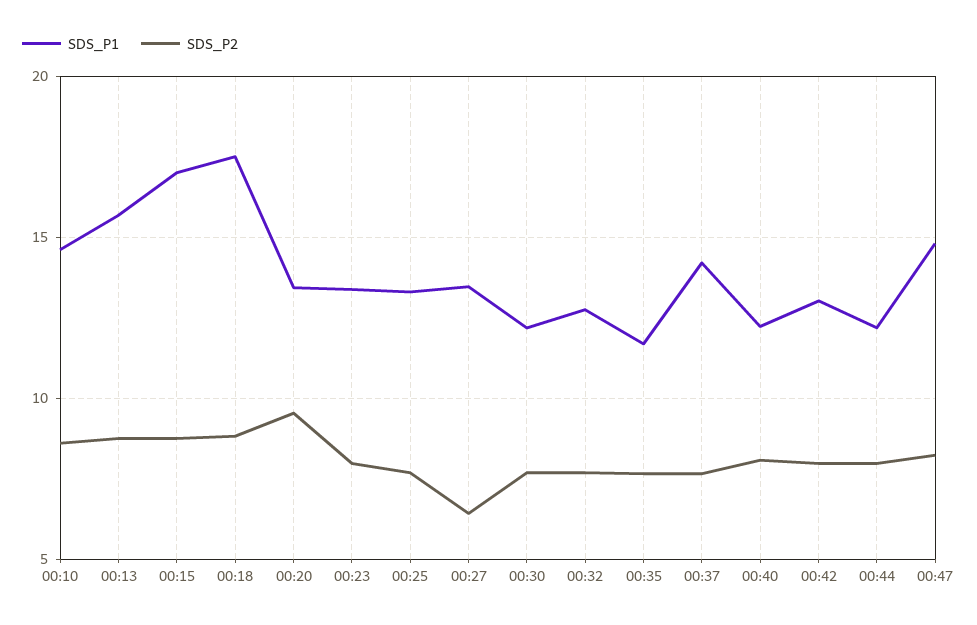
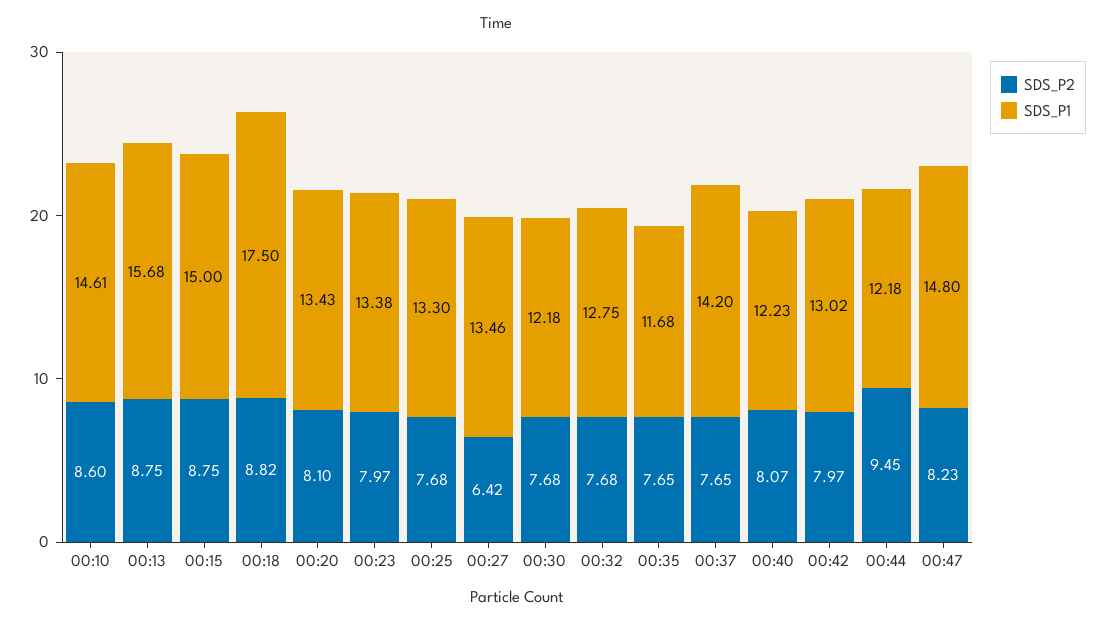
SDS_P1, 00:15: 17 -> 15
SDS_P2, 00:20: 9.5 -> 8.1
SDS_P2, 00:44: 8 -> 9.45

